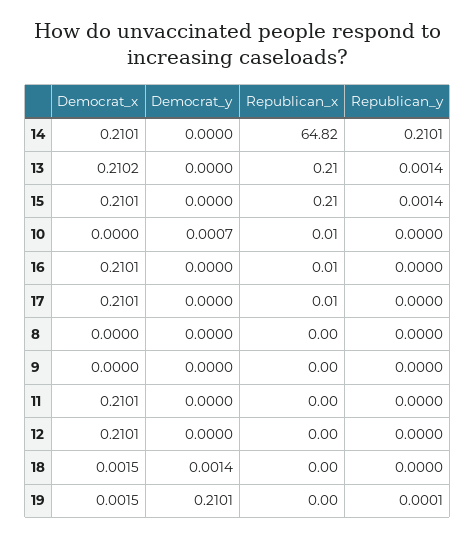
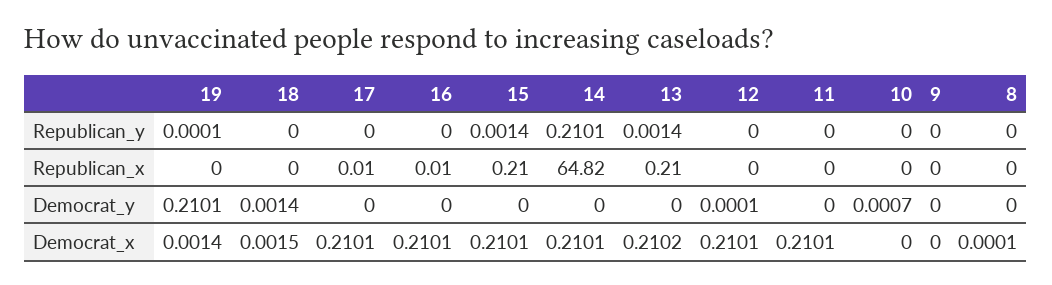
Republican_x, 10: 0.01 -> 0
Democrat_x, 8: 0 -> 0.0001
Democrat_y, 12: 0 -> 0.0001
Democrat_x, 19: 0.0015 -> 0.0014

